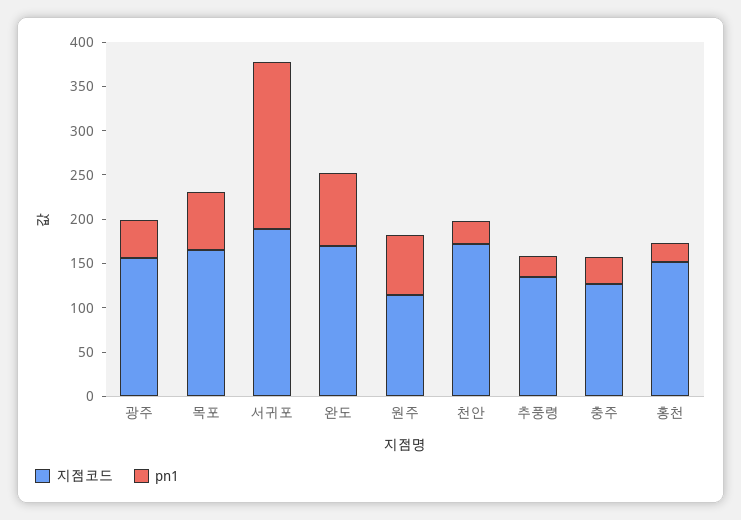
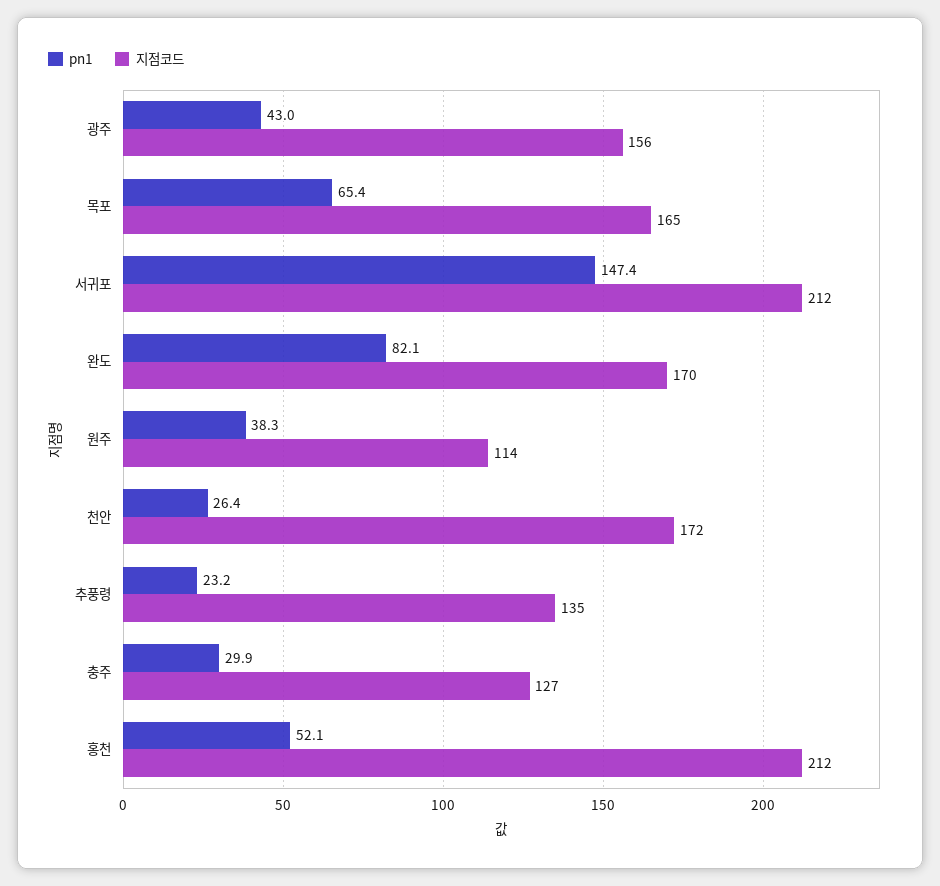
지점코드, 서귀포: 190 -> 212
pn1, 서귀포: 190 -> 147.4
pn1, 원주: 70 -> 38.3
지점코드, 홍천: 150 -> 212
pn1, 홍천: 20 -> 52.1

